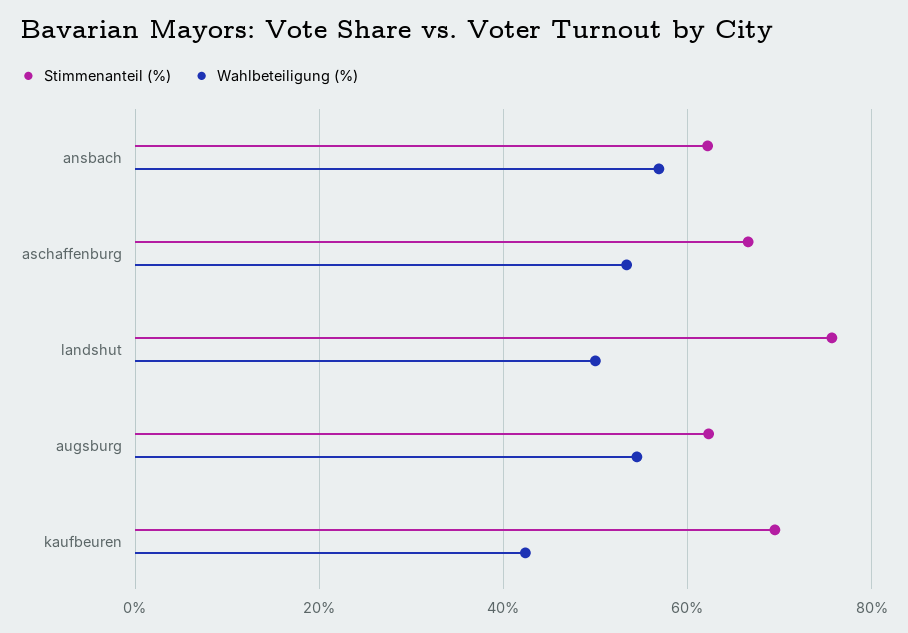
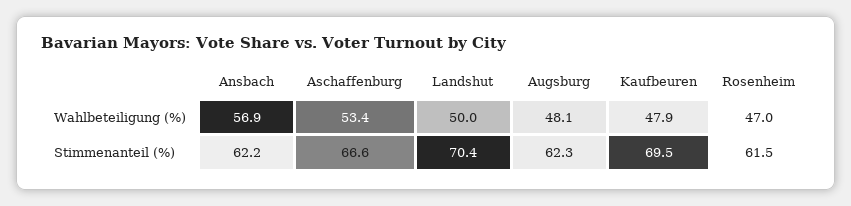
Stimmenanteil (%), landshut: 76 -> 70.4
Wahlbeteiligung (%), augsburg: 54 -> 48.1
Wahlbeteiligung (%), kaufbeuren: 42 -> 47.9
Wahlbeteiligung (%), Rosenheim: none -> 47
Stimmenanteil (%), Rosenheim: none -> 61.5

